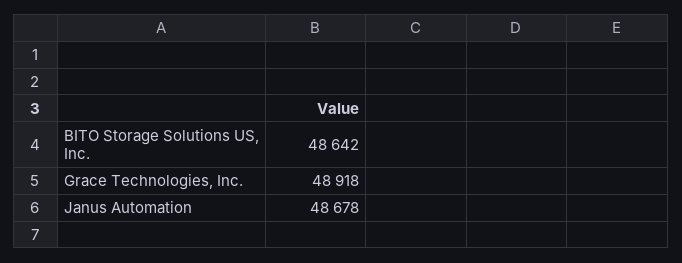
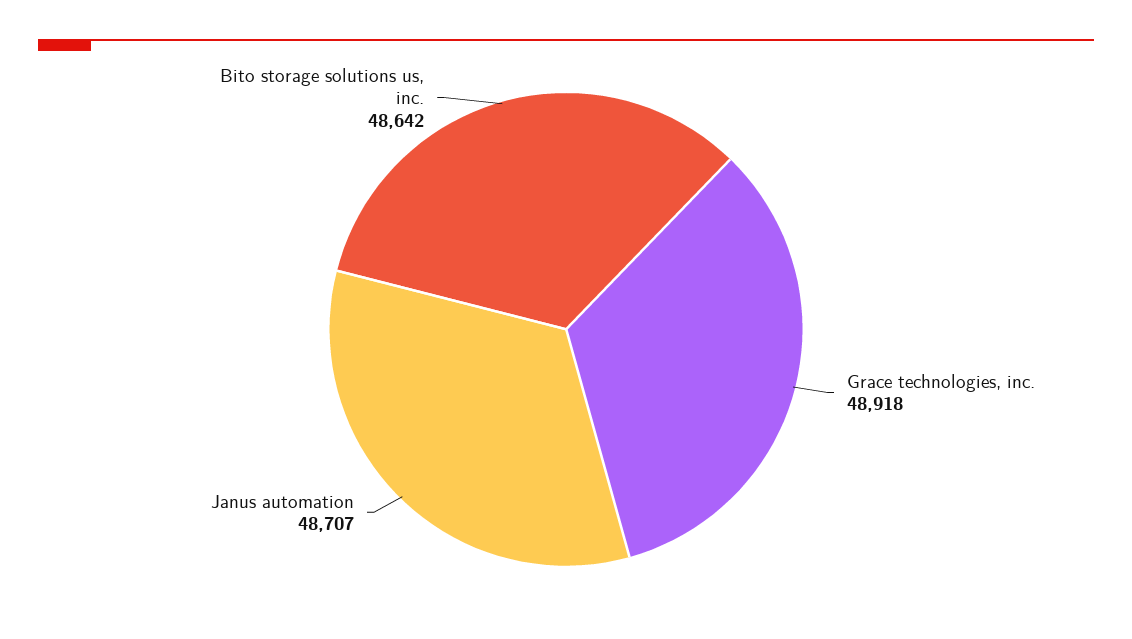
Janus Automation: 48678 -> 48707

